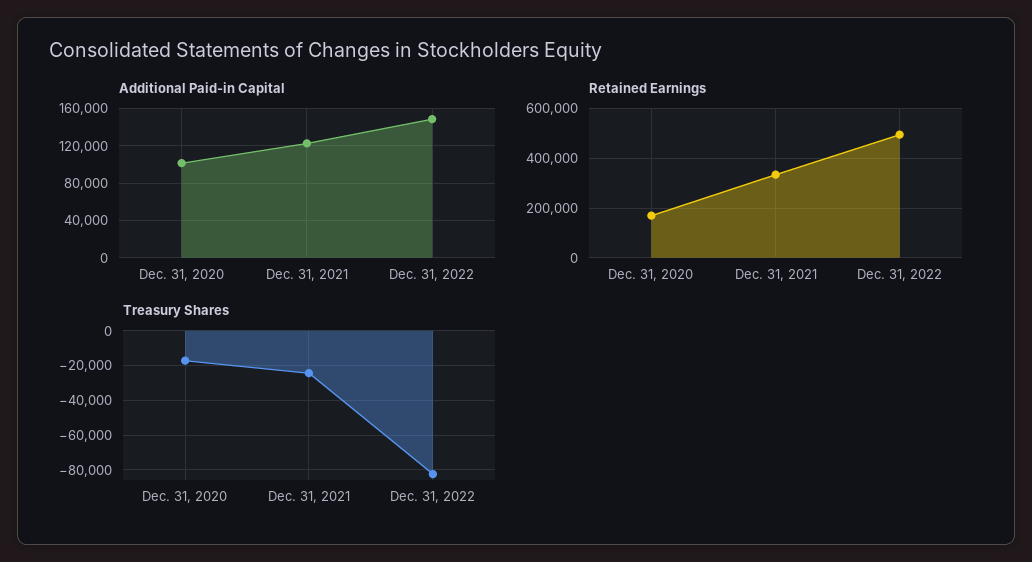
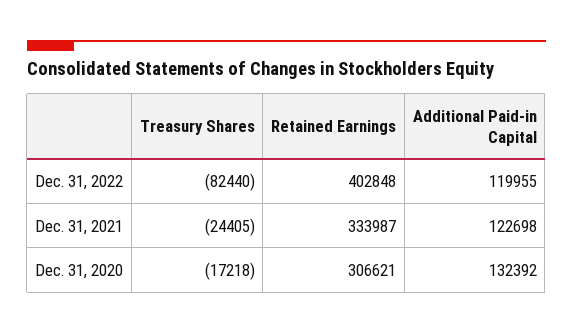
Additional Paid-in Capital, Dec. 31, 2020: 100000 -> 132392
Additional Paid-in Capital, Dec. 31, 2022: 150000 -> 119955
Retained Earnings, Dec. 31, 2020: 175000 -> 306621
Retained Earnings, Dec. 31, 2022: 500000 -> 402848

